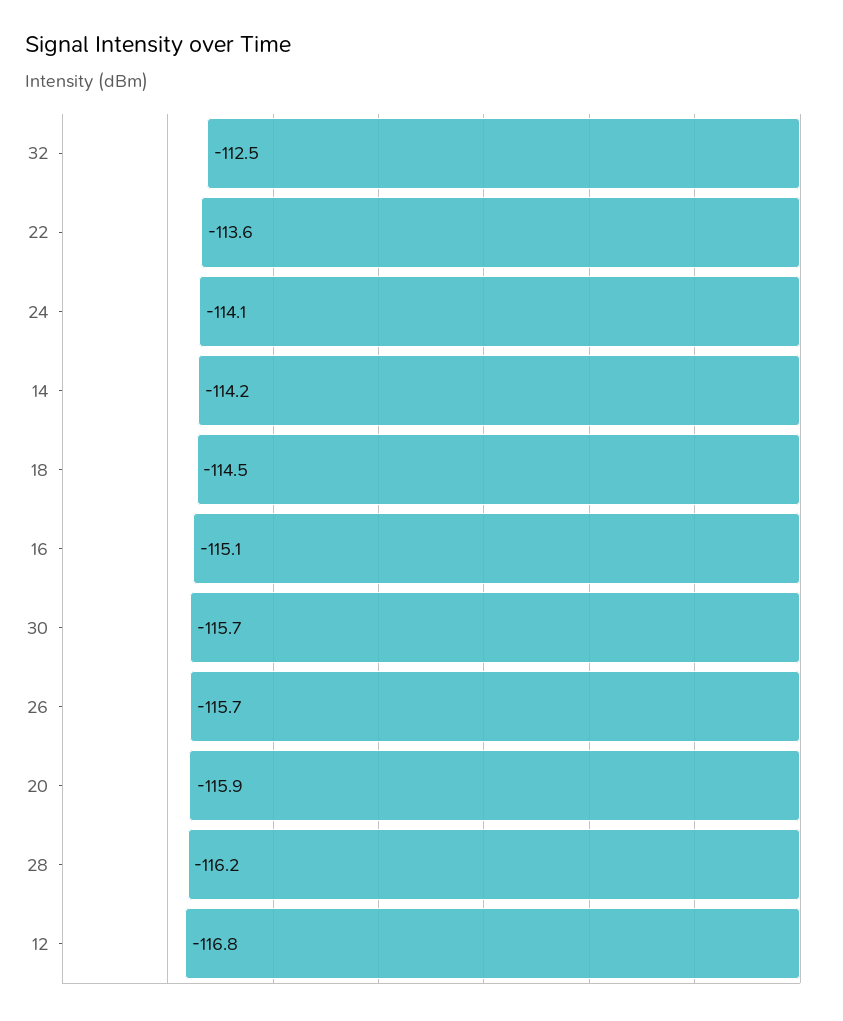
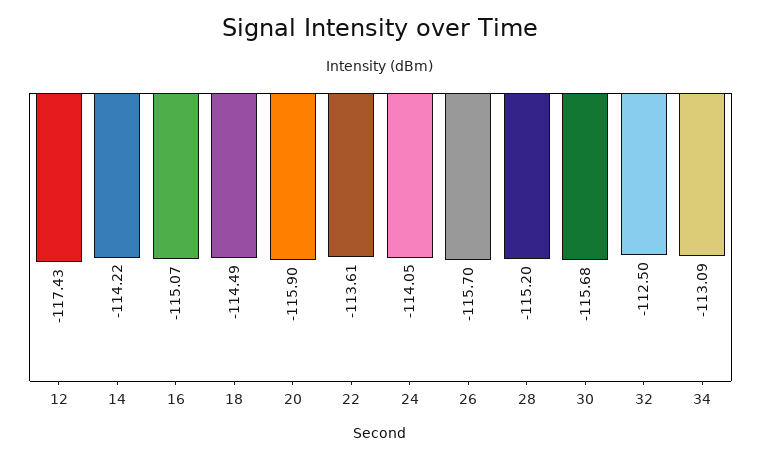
28: -116.2 -> -115.2
12: -116.8 -> -117.43
34: none -> -113.09

